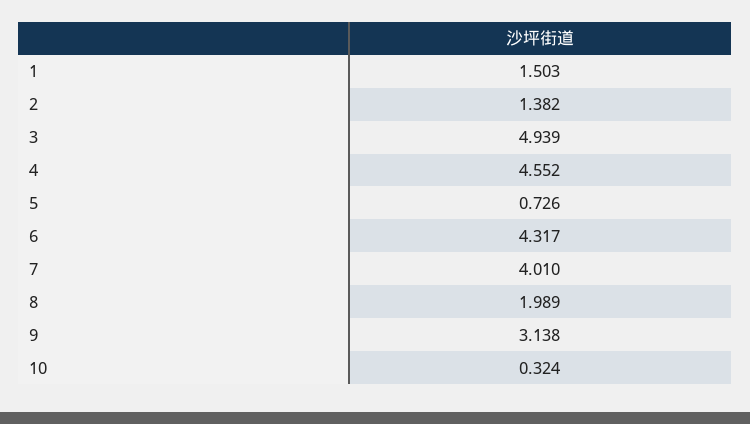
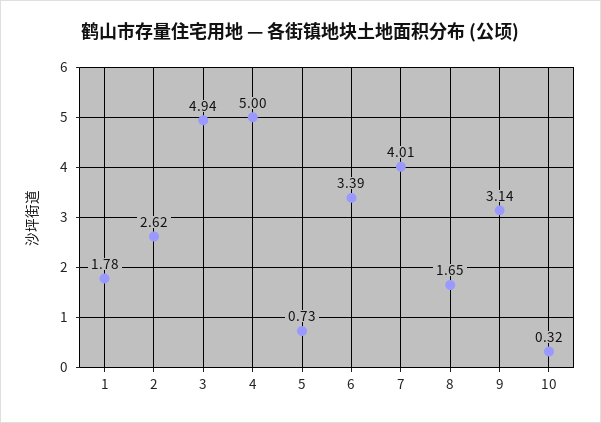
1: 1.503 -> 1.78
2: 1.382 -> 2.62
4: 4.552 -> 5
6: 4.317 -> 3.39
8: 1.989 -> 1.65

